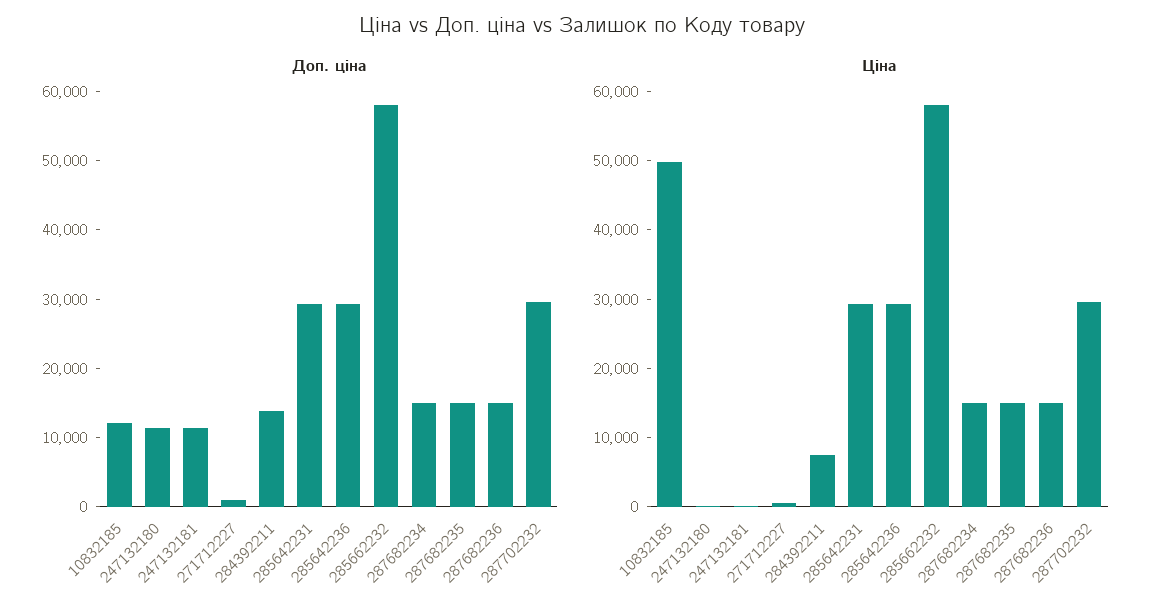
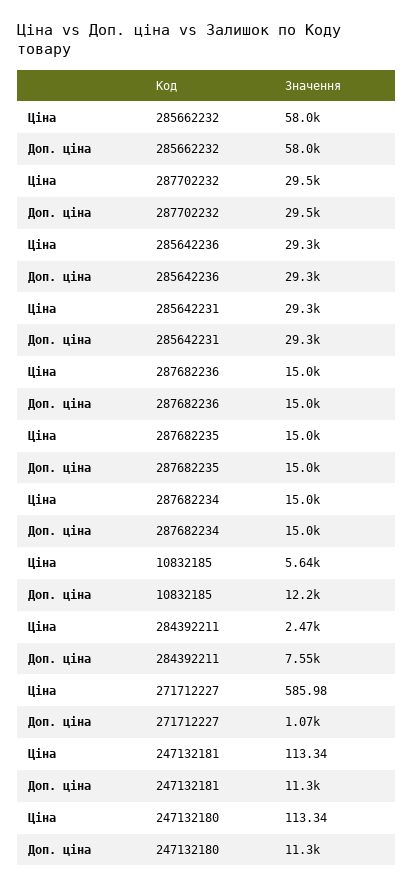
Доп. ціна, 284392211: 14000 -> 7550
Ціна, 10832185: 50000 -> 5640
Ціна, 284392211: 8000 -> 2470

